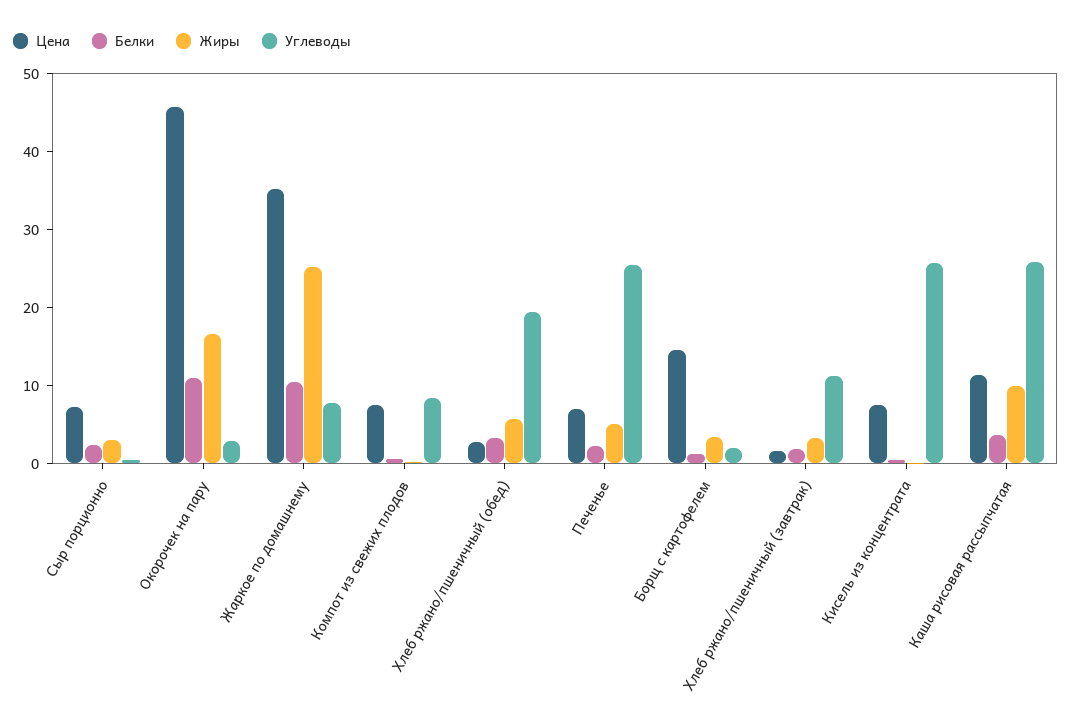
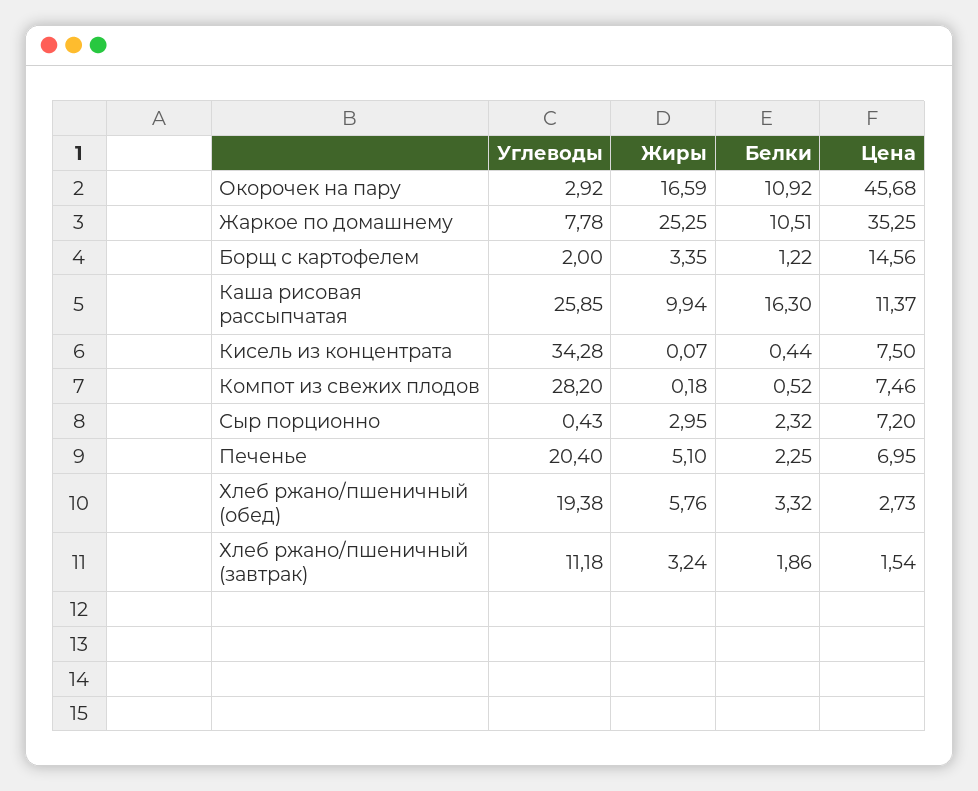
Углеводы, Компот из свежих плодов: 8 -> 28.2
Углеводы, Печенье: 26 -> 20.4
Углеводы, Кисель из концентрата: 26 -> 34.28
Белки, Каша рисовая рассыпчатая: 4 -> 16.3

